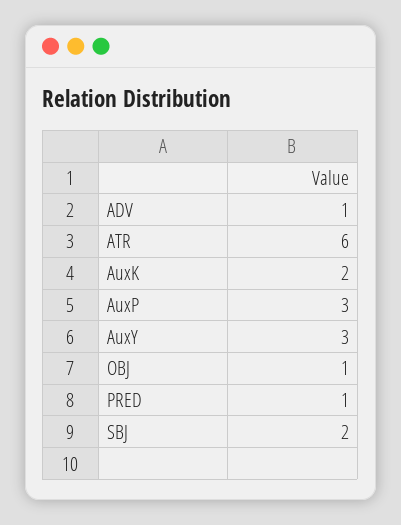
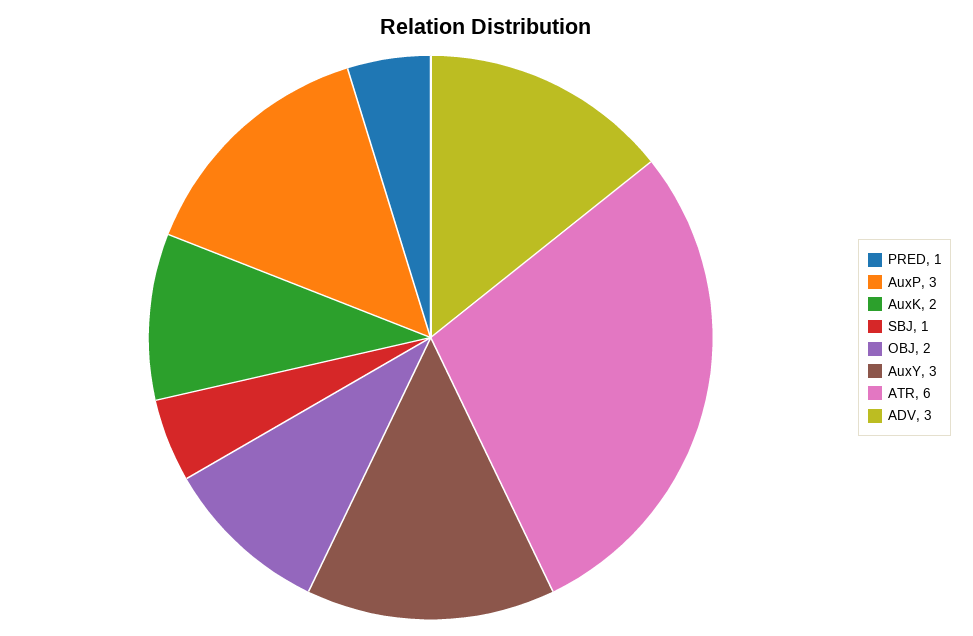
ADV: 1 -> 3
OBJ: 1 -> 2
SBJ: 2 -> 1

